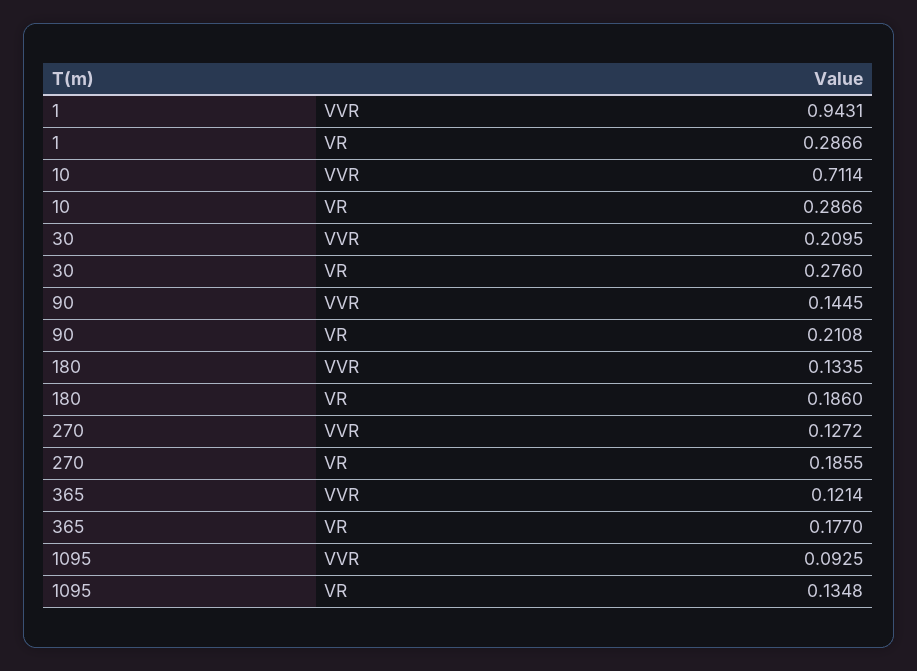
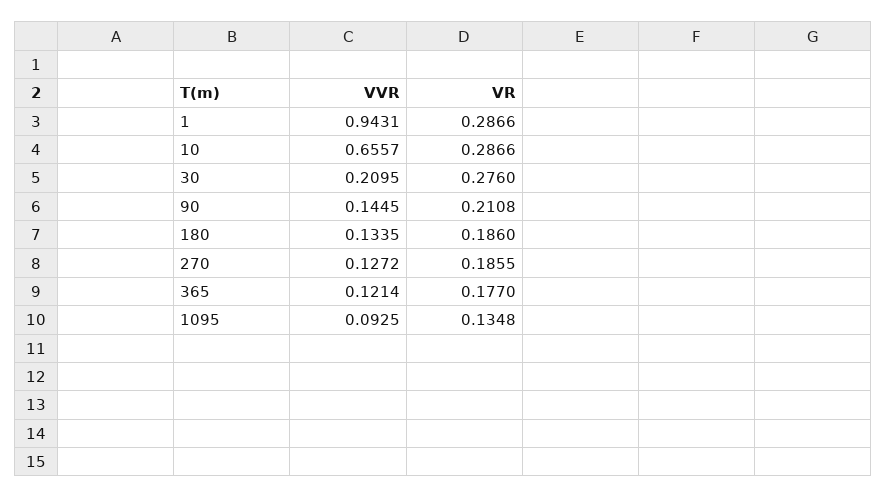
10, VVR: 0.7114 -> 0.6557

